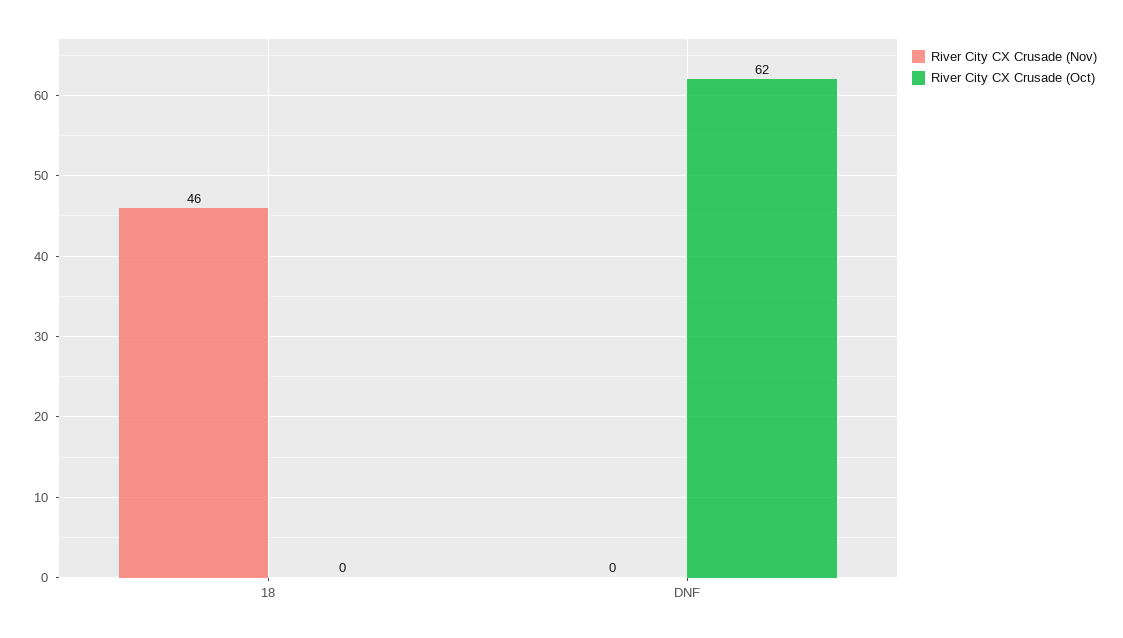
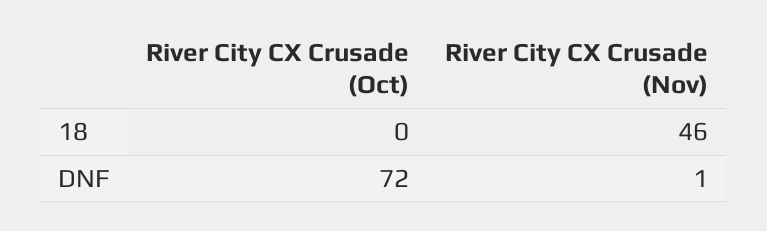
River City CX Crusade (Nov), DNF: 0 -> 1
River City CX Crusade (Oct), DNF: 62 -> 72

